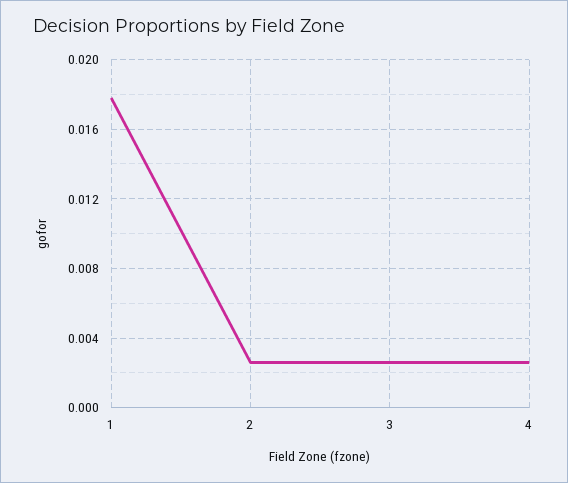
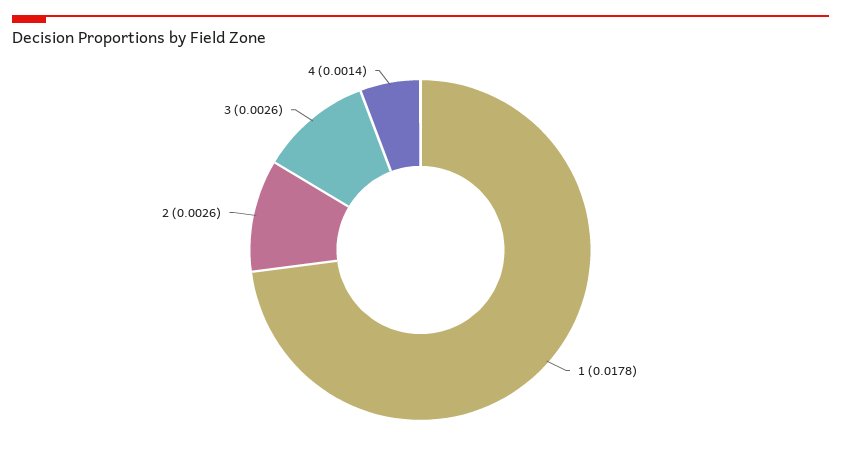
4: 0.0025 -> 0.0014

